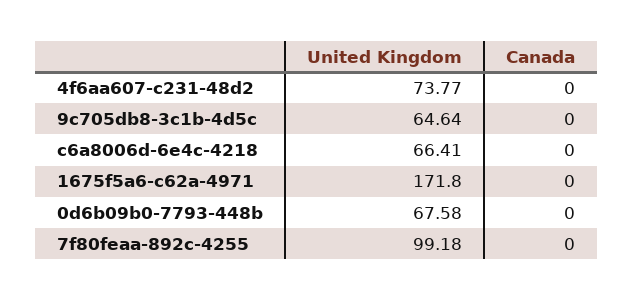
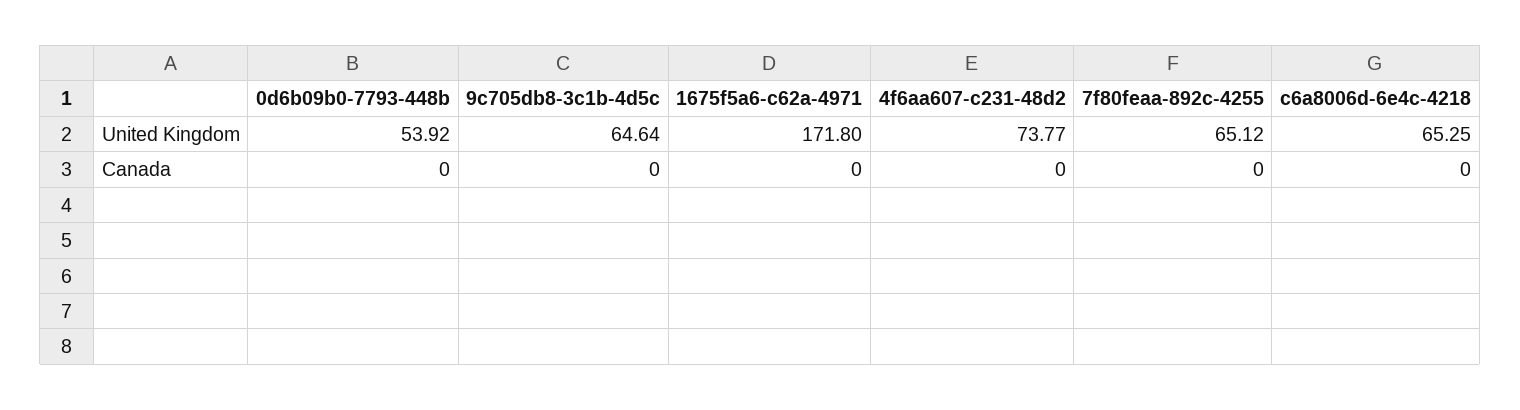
United Kingdom, c6a8006d-6e4c-4218: 66.41 -> 65.25
United Kingdom, 0d6b09b0-7793-448b: 67.58 -> 53.92
United Kingdom, 7f80feaa-892c-4255: 99.18 -> 65.12

